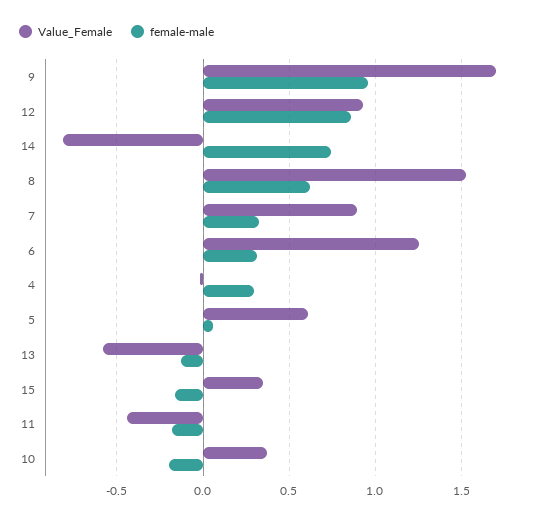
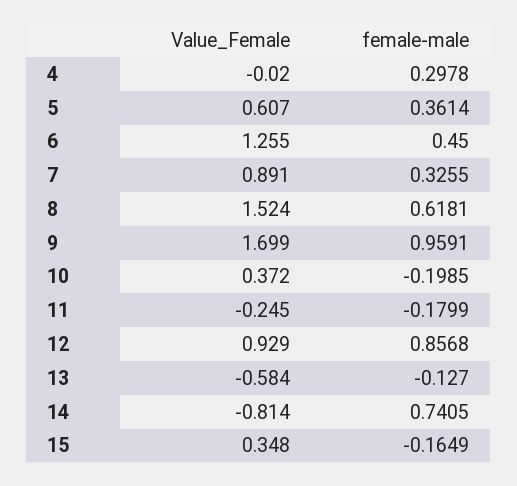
female-male, 6: 0.3 -> 0.45
female-male, 5: 0.05 -> 0.3614
Value_Female, 11: -0.45 -> -0.245

